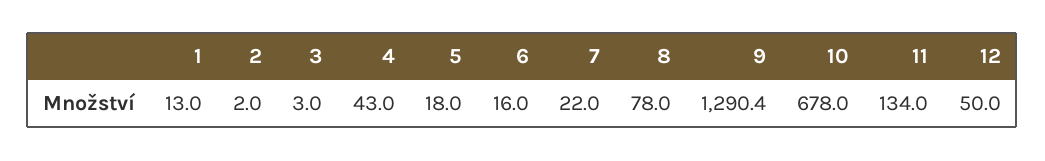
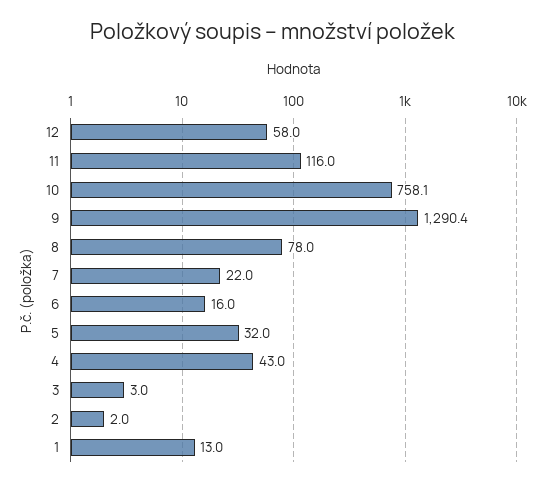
5: 18 -> 32
10: 678 -> 758.1
11: 134 -> 116
12: 50 -> 58

